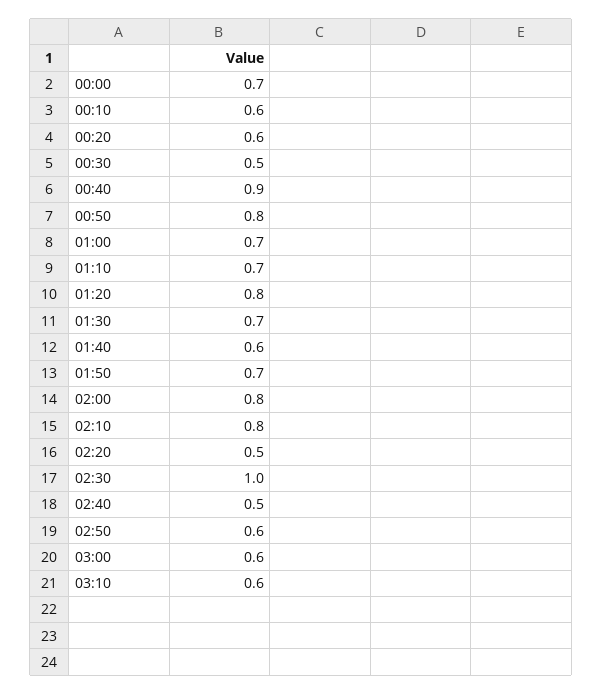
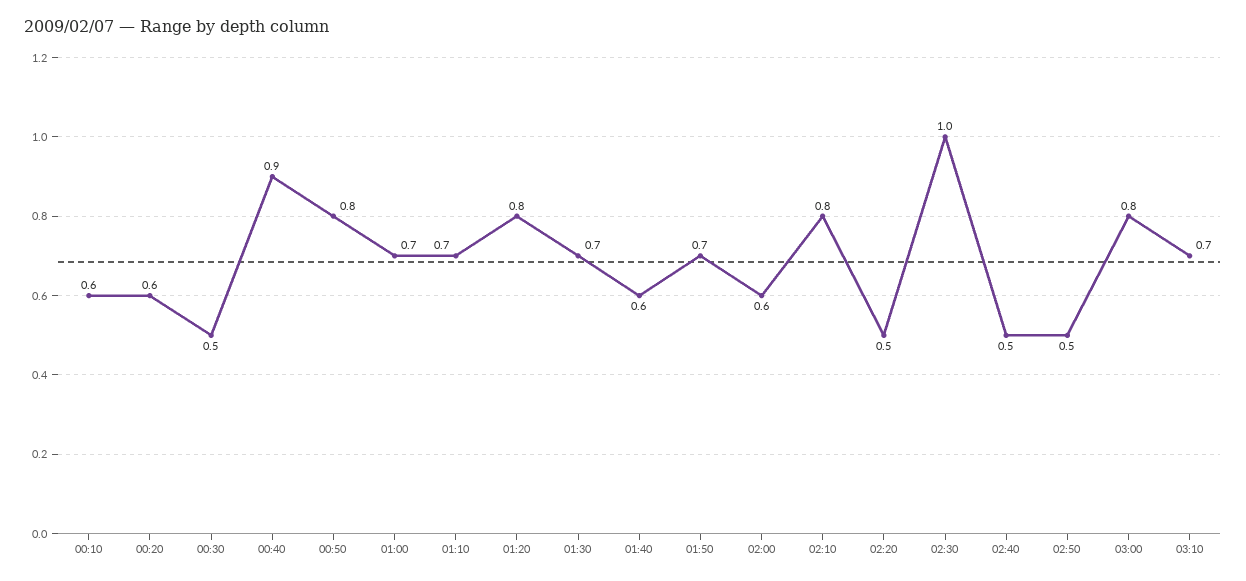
00:00: 0.7 -> none
02:00: 0.8 -> 0.6
02:50: 0.6 -> 0.5
03:00: 0.6 -> 0.8
03:10: 0.6 -> 0.7

